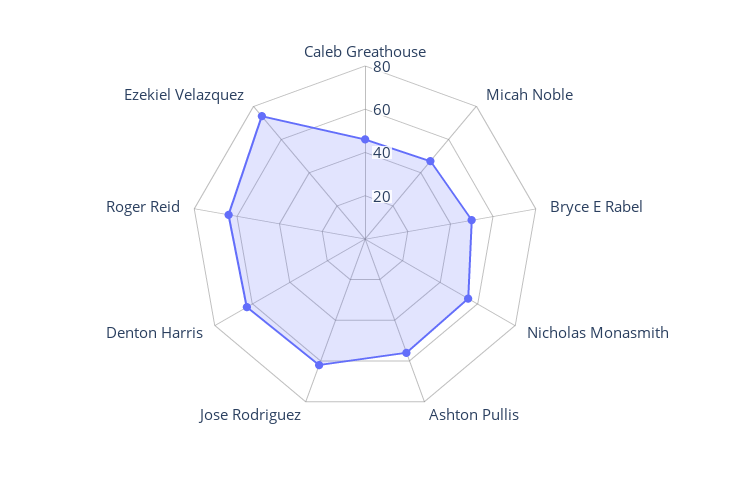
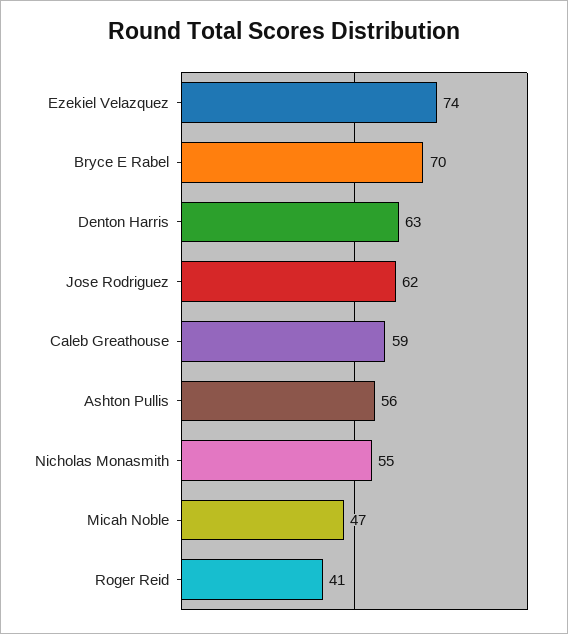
Caleb Greathouse: 45 -> 59
Bryce E Rabel: 50 -> 70
Roger Reid: 65 -> 41

